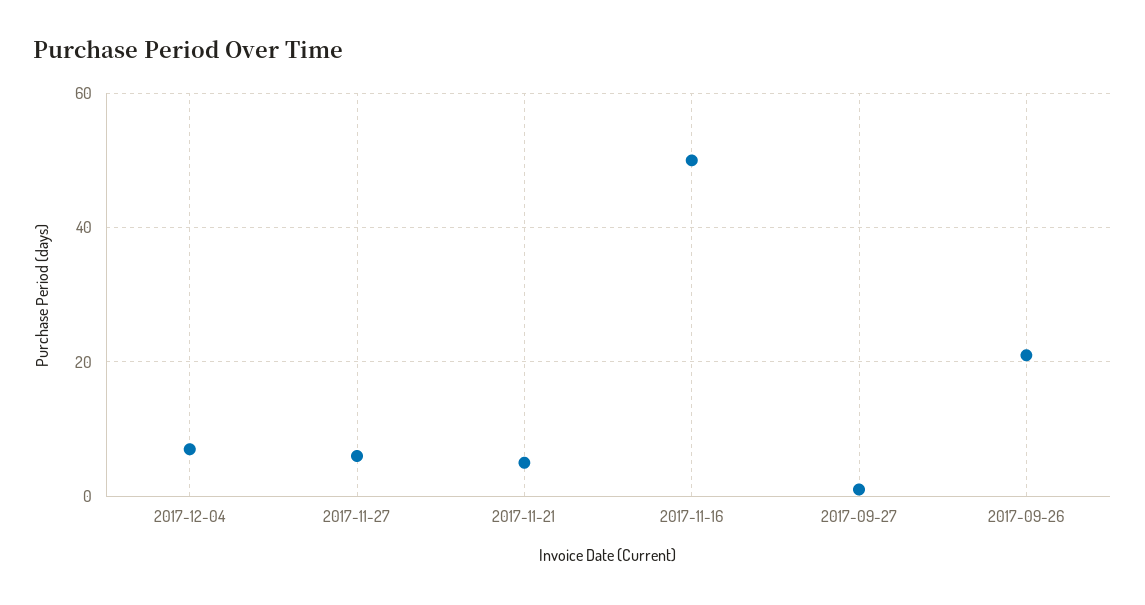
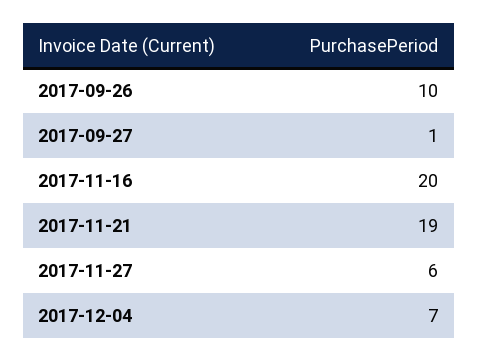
2017-11-21: 5 -> 19
2017-11-16: 50 -> 20
2017-09-26: 20 -> 10

